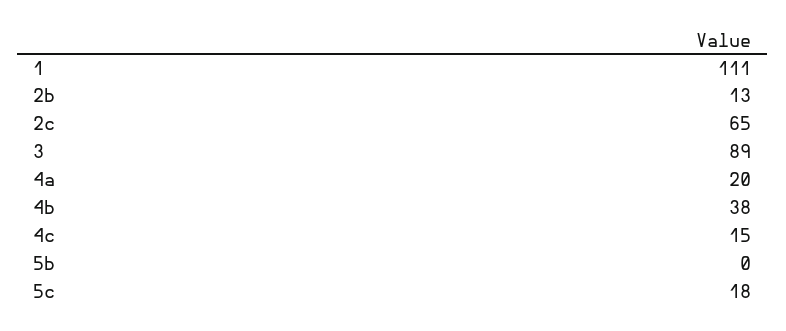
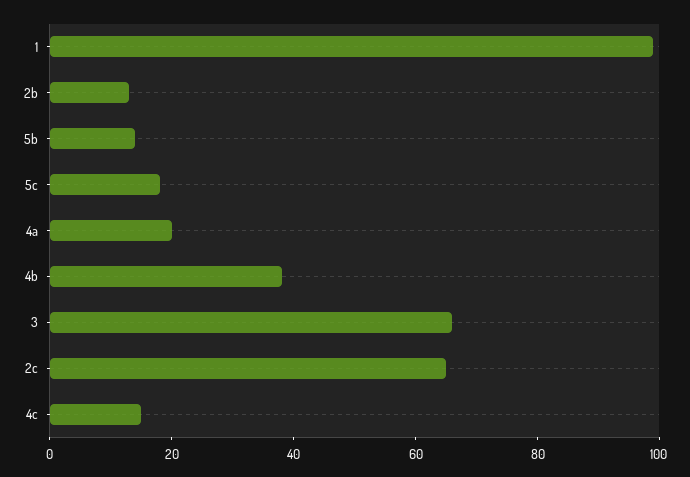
1: 111 -> 100
3: 89 -> 65
5b: 0 -> 15

